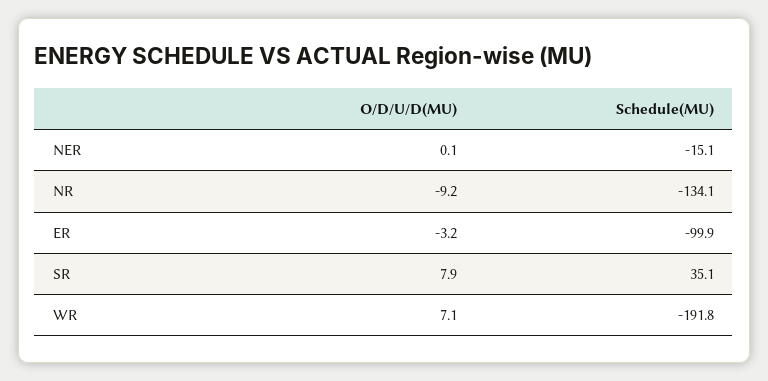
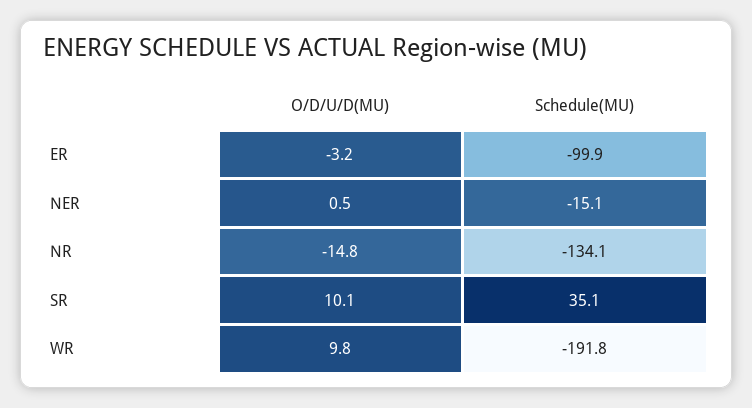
O/D/U/D(MU), NER: 0.1 -> 0.5
O/D/U/D(MU), NR: -9.2 -> -14.8
O/D/U/D(MU), SR: 7.9 -> 10.1
O/D/U/D(MU), WR: 7.1 -> 9.8

